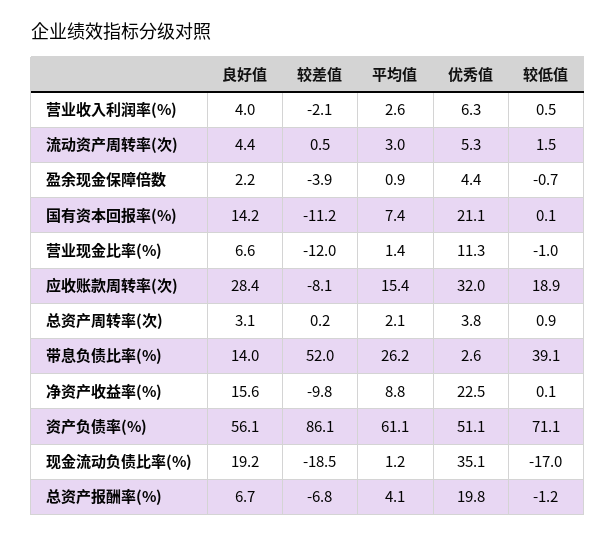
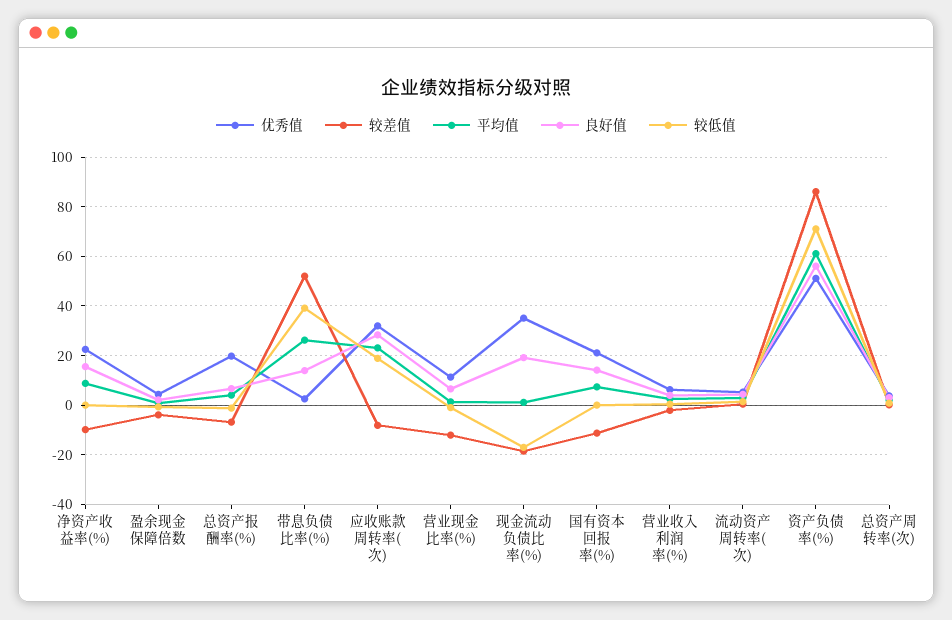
平均值, 应收账款周转率(次): 15.4 -> 22.5

